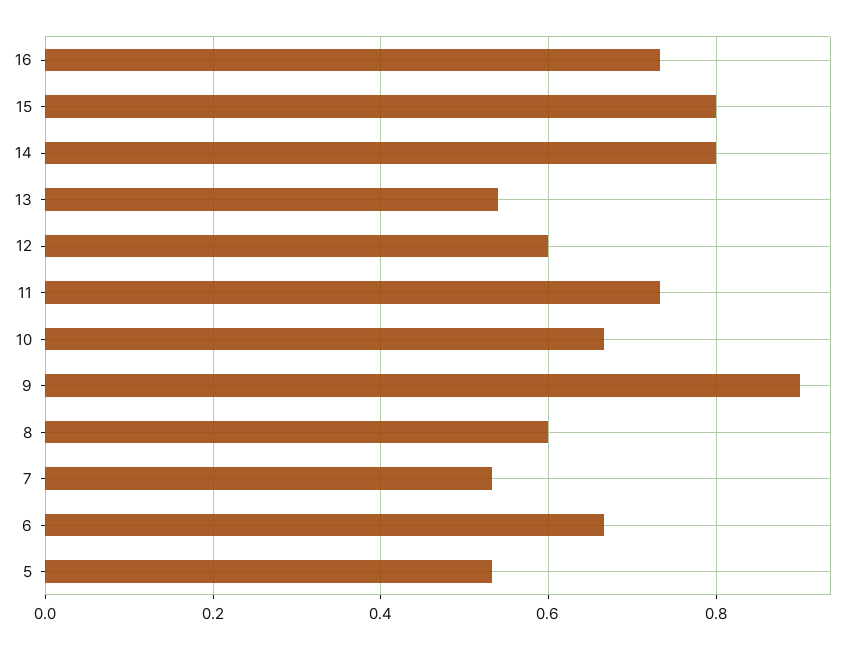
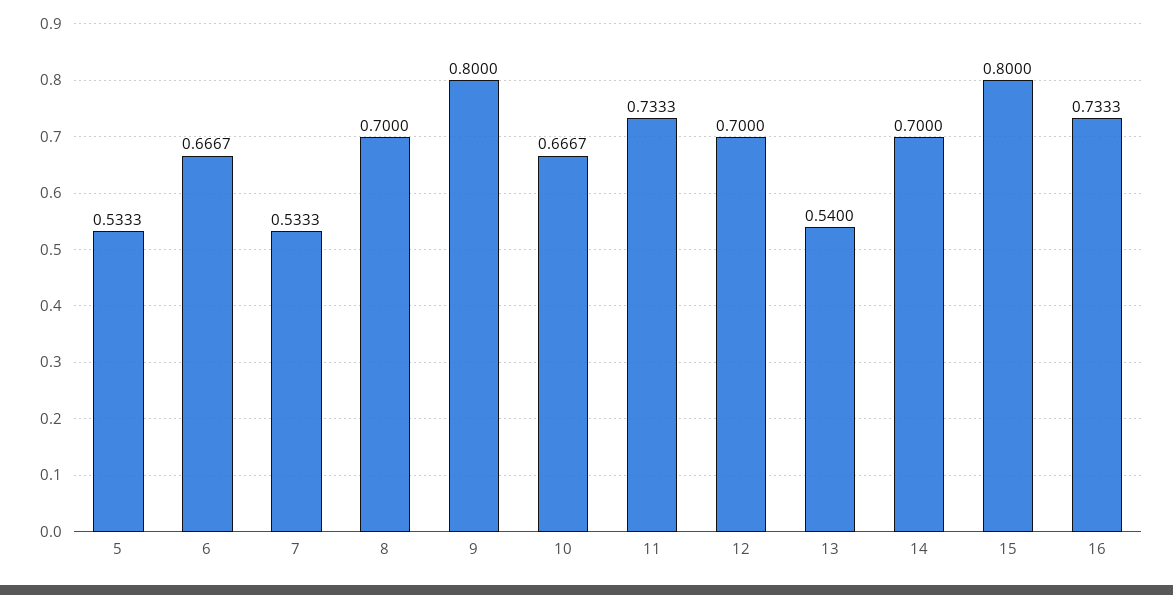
14: 0.8 -> 0.7
12: 0.6 -> 0.7
9: 0.9 -> 0.8
8: 0.6 -> 0.7

